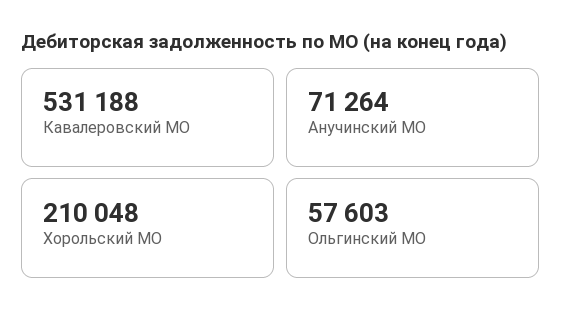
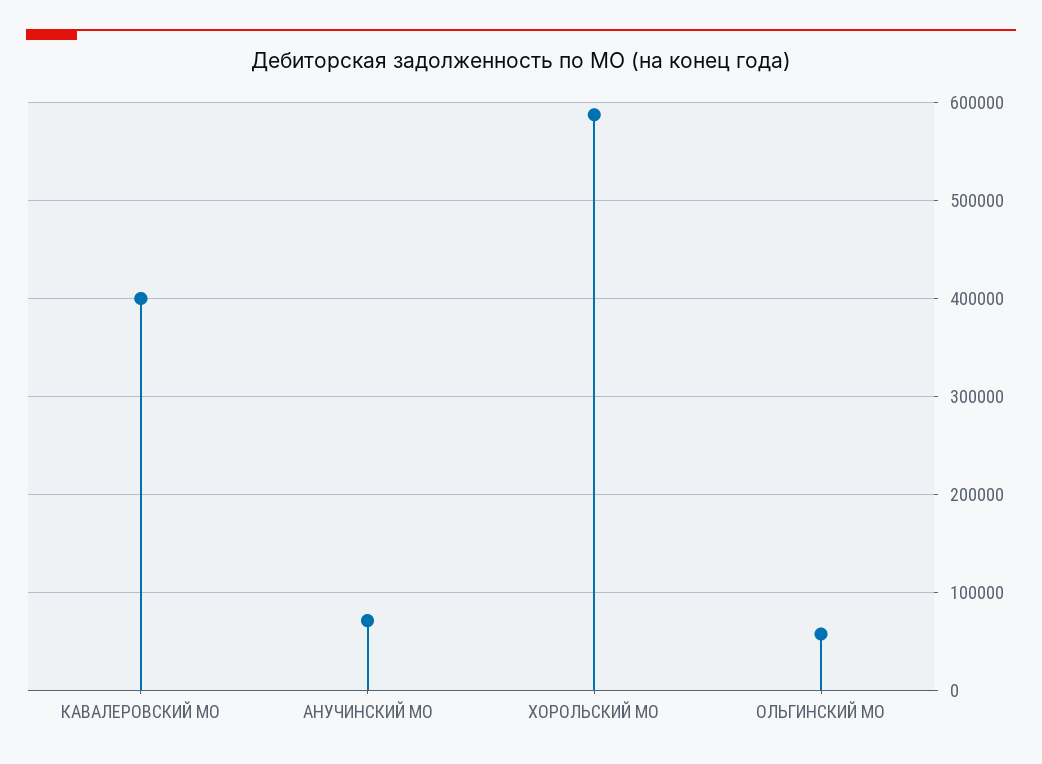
Кавалеровский МО: 531188 -> 400000
Хорольский МО: 210048 -> 590000

